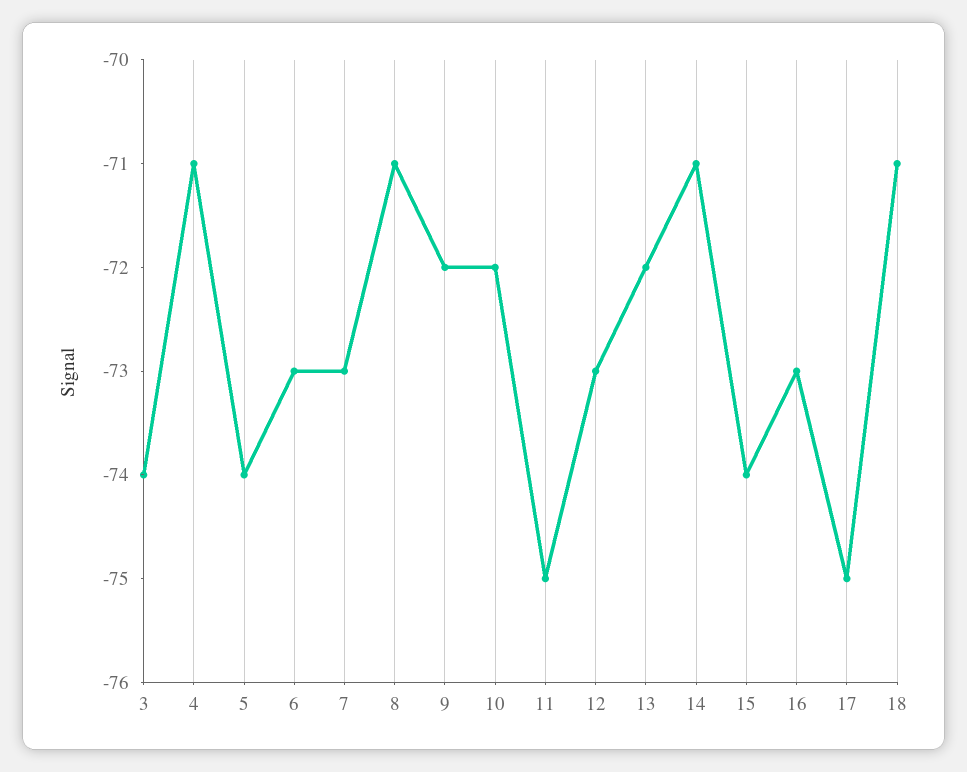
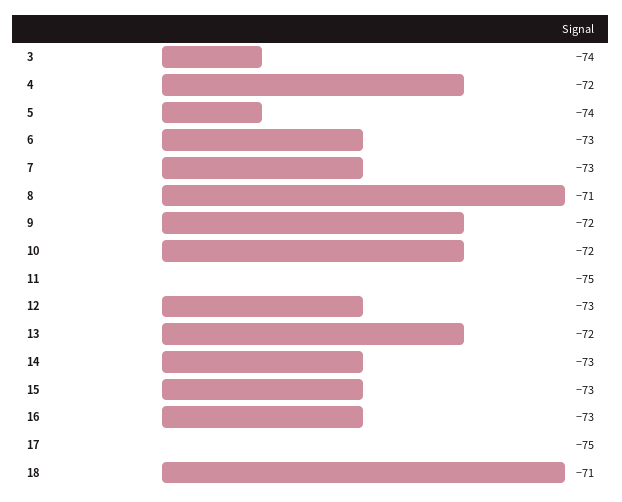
4: -71 -> -72
14: -71 -> -73
15: -74 -> -73

